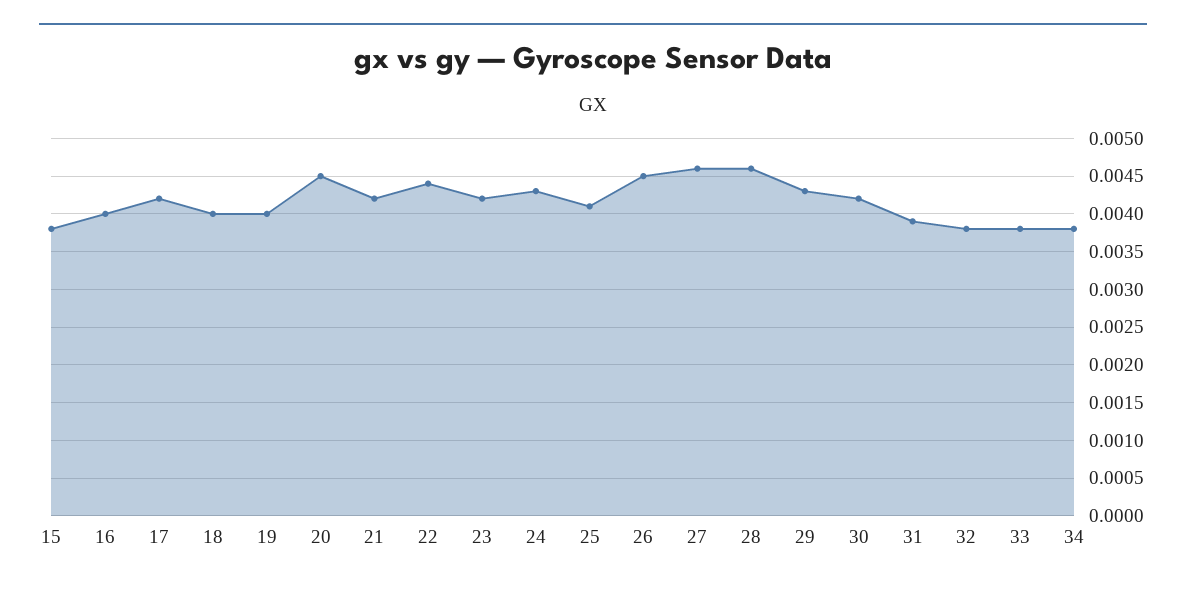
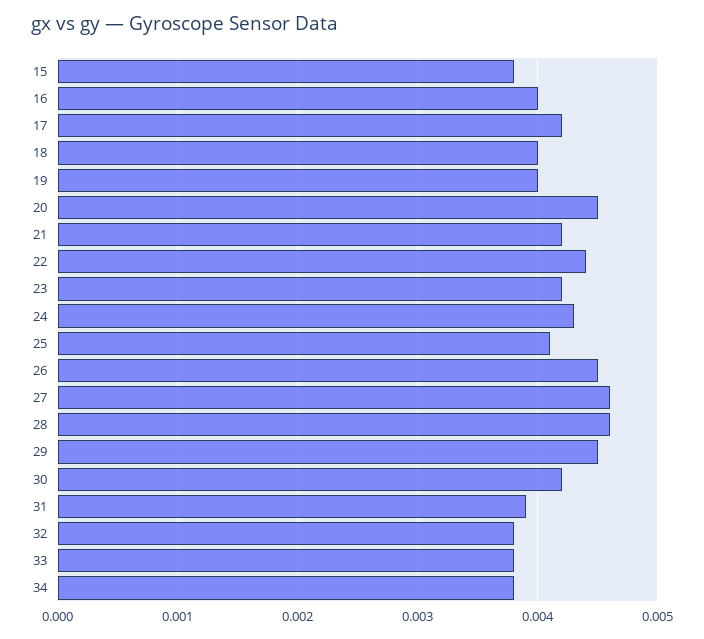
29: 0.0043 -> 0.0045

